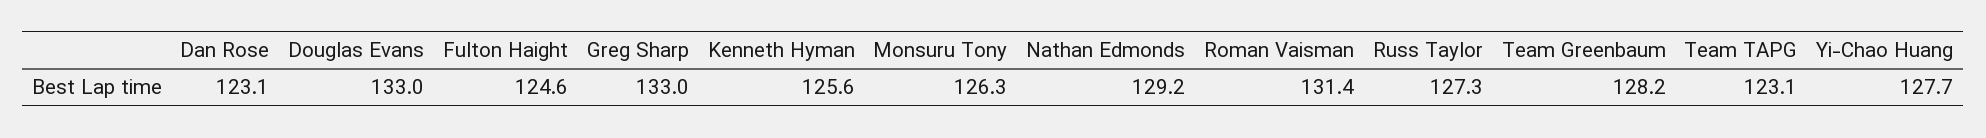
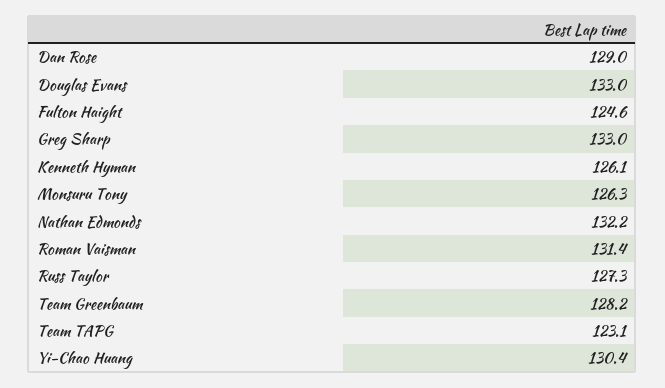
Dan Rose: 123.1 -> 129
Kenneth Hyman: 125.6 -> 126.1
Nathan Edmonds: 129.2 -> 132.2
Yi-Chao Huang: 127.7 -> 130.4

